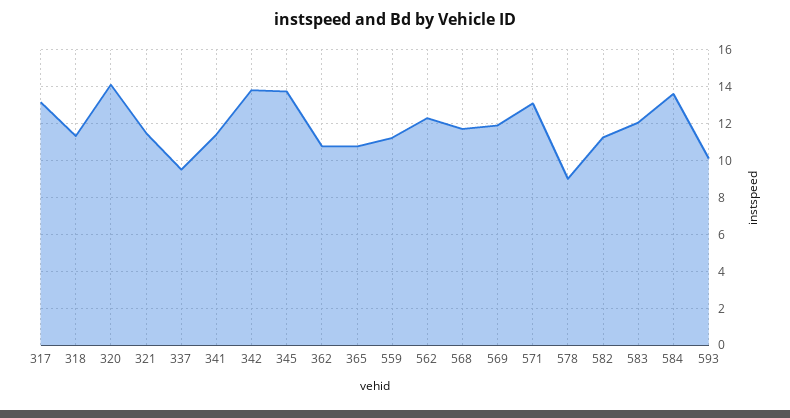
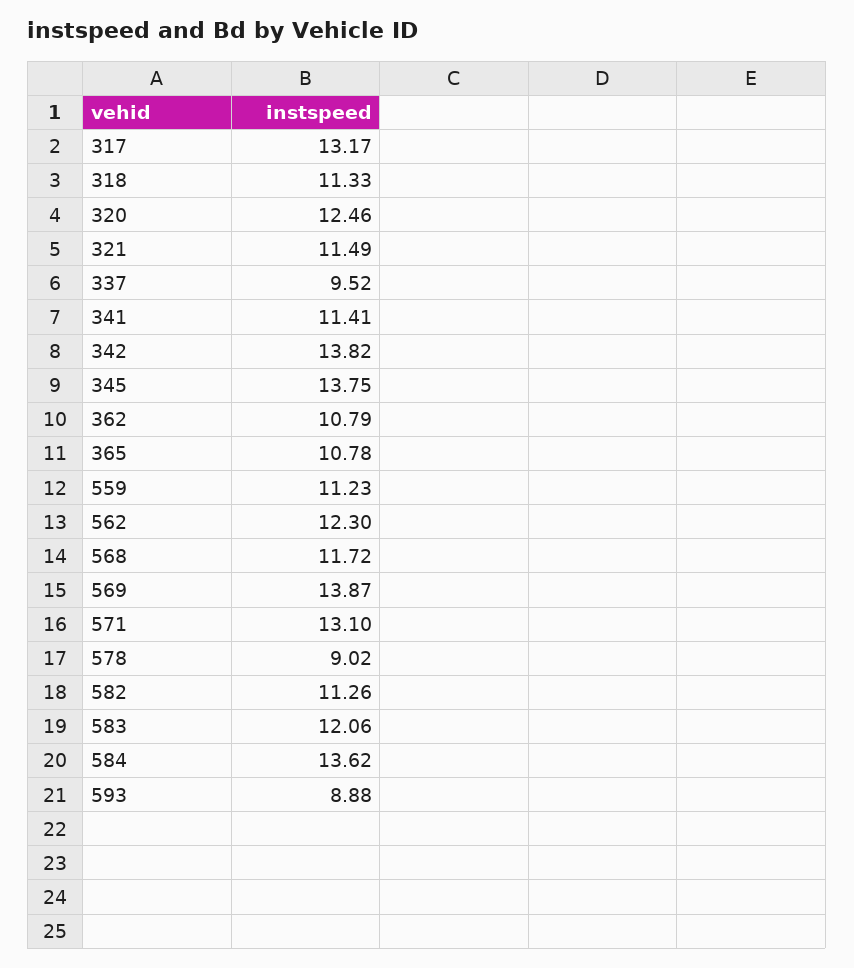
320: 14 -> 12.46
569: 12 -> 13.87
593: 10 -> 8.88

